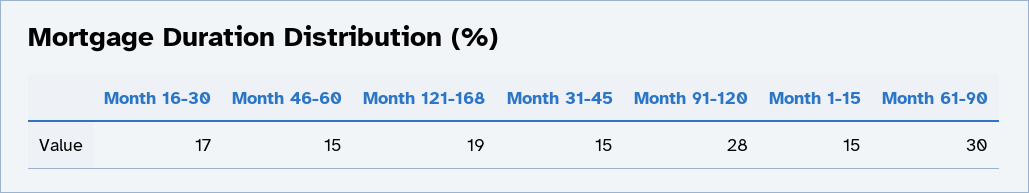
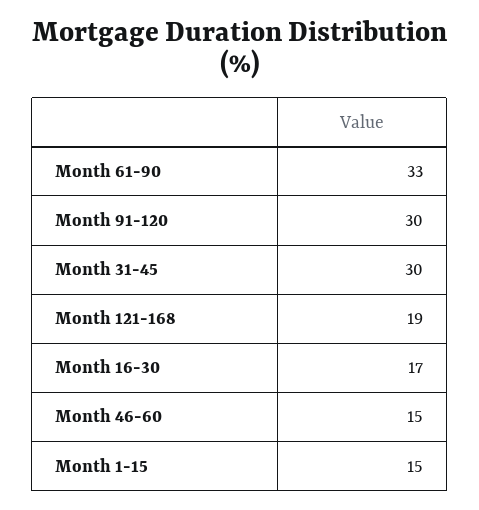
Month 31-45: 15 -> 30
Month 91-120: 28 -> 30
Month 61-90: 30 -> 33

